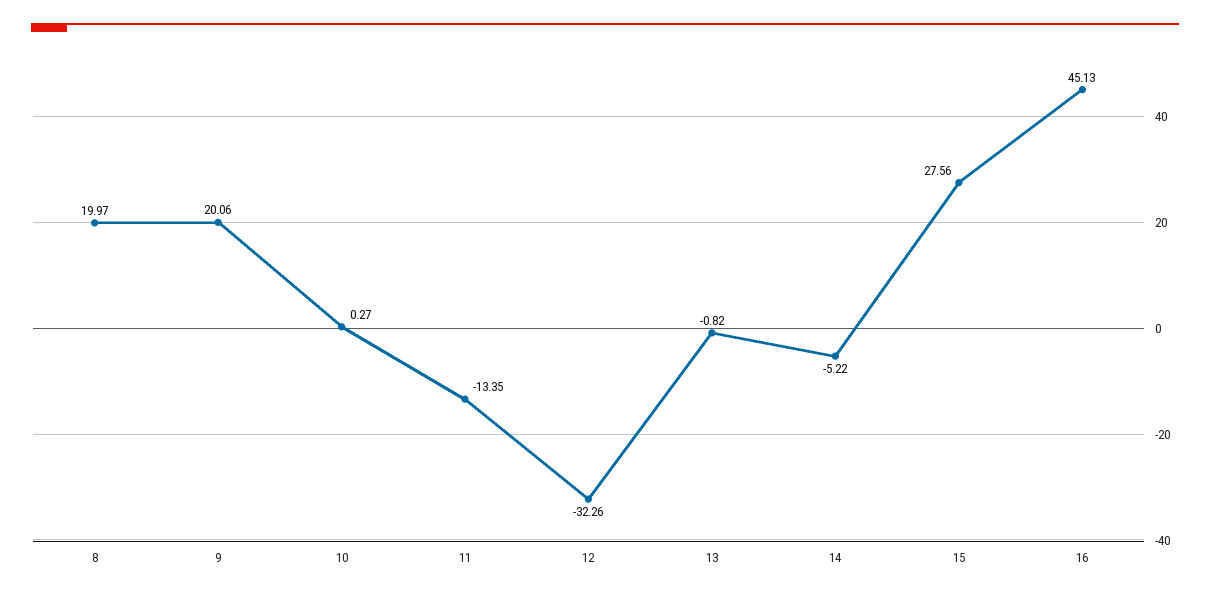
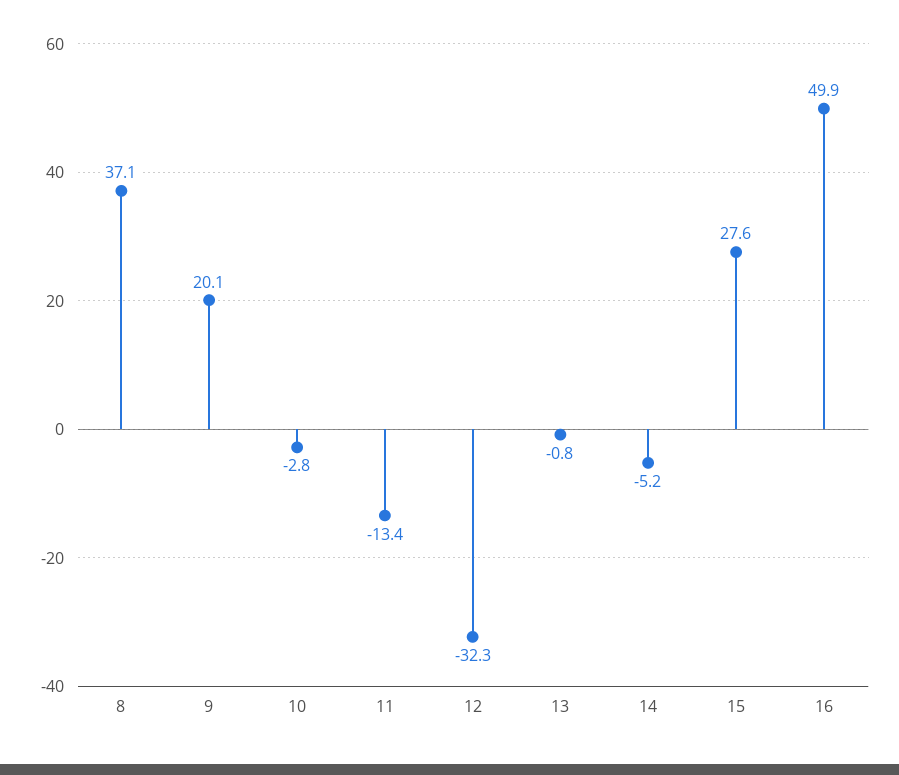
8: 19.97 -> 37.1
10: 0.27 -> -2.8
16: 45.13 -> 49.9

